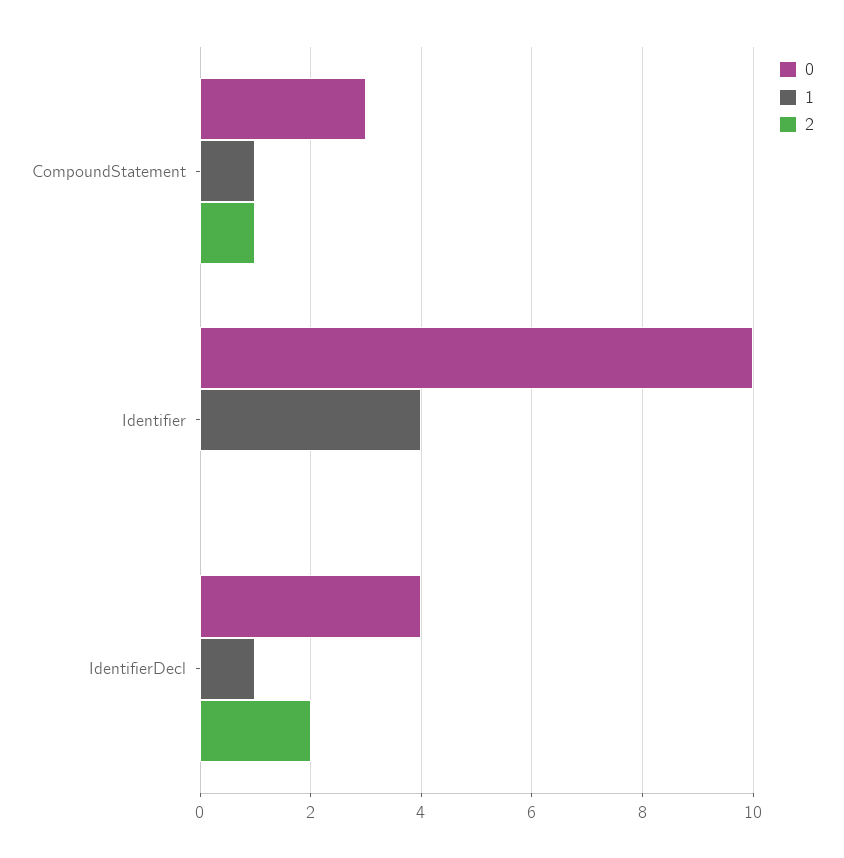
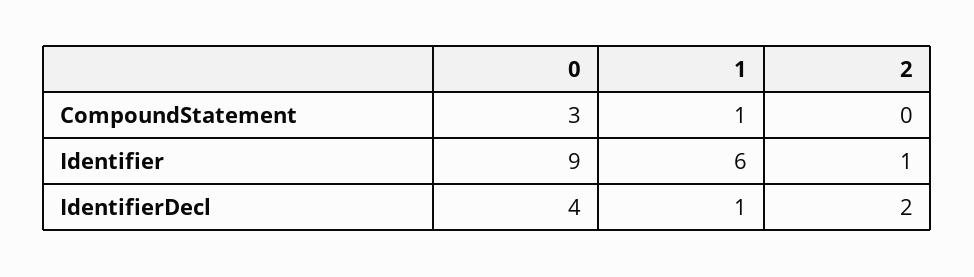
2, CompoundStatement: 1 -> 0
0, Identifier: 10 -> 9
1, Identifier: 4 -> 6
2, Identifier: 0 -> 1

